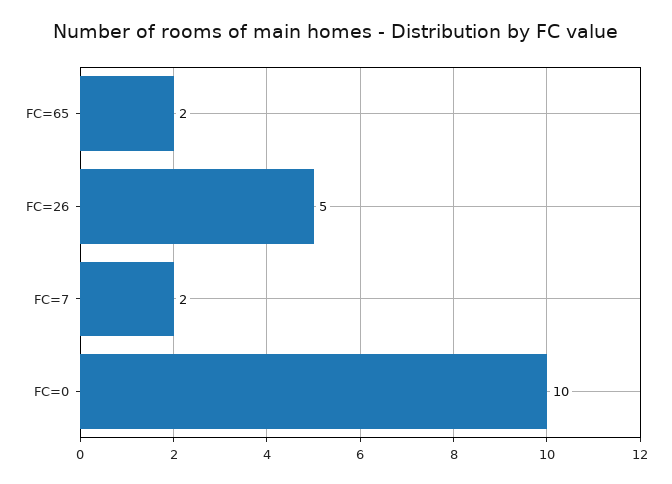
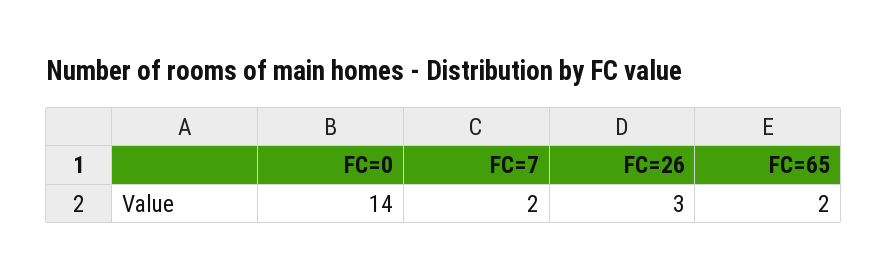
FC=26: 5 -> 3
FC=0: 10 -> 14

